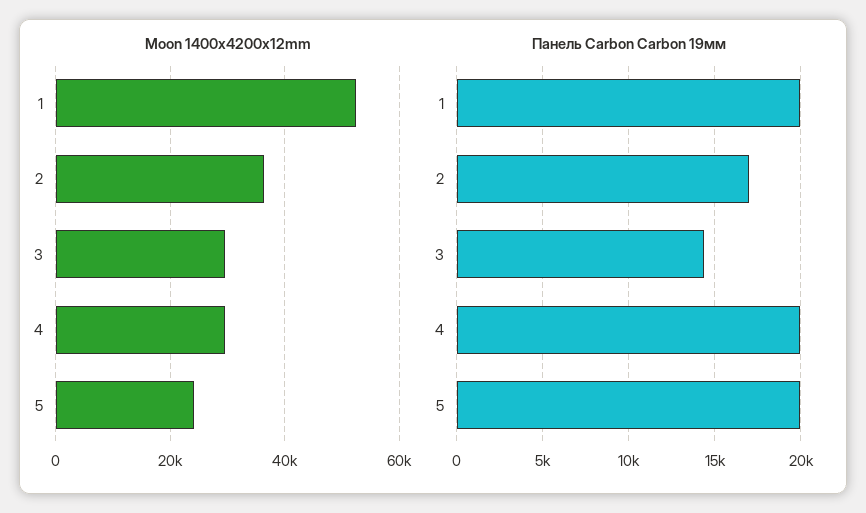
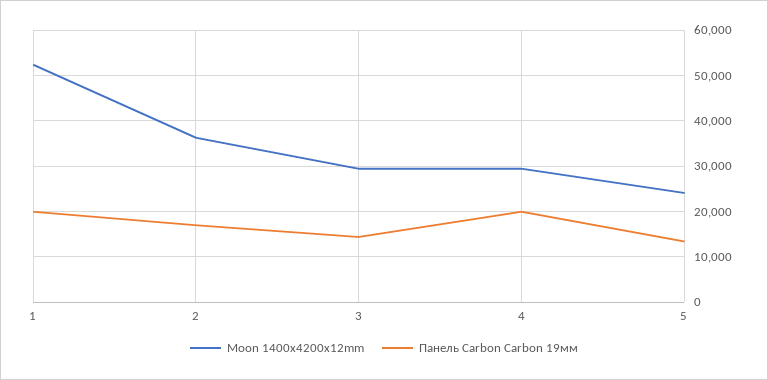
Панель Carbon Carbon 19мм, 5: 20000 -> 14000

